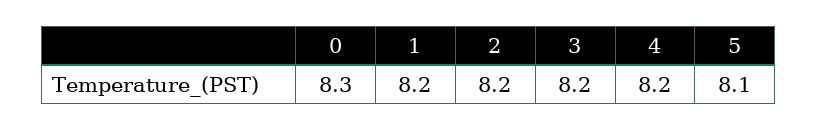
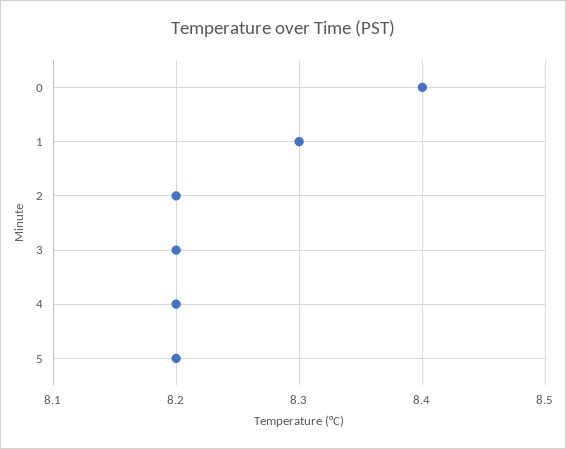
0: 8.3 -> 8.4
1: 8.2 -> 8.3
5: 8.1 -> 8.2

